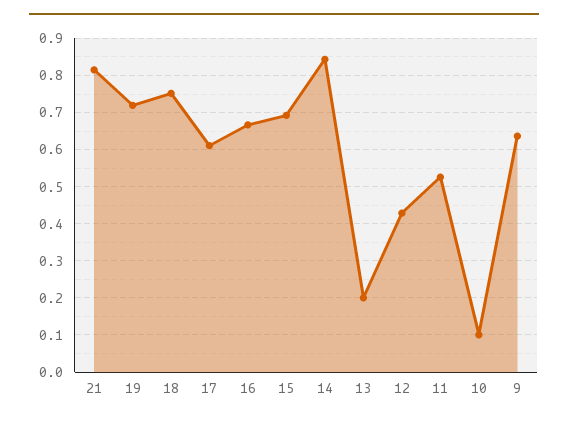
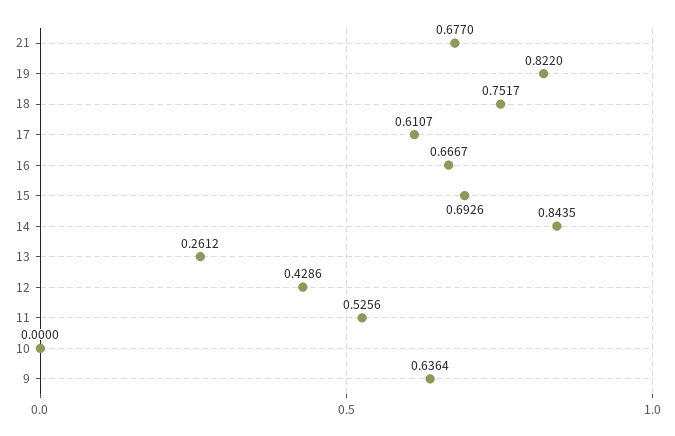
21: 0.82 -> 0.677
19: 0.72 -> 0.822
13: 0.2 -> 0.2612
10: 0.1 -> 0

